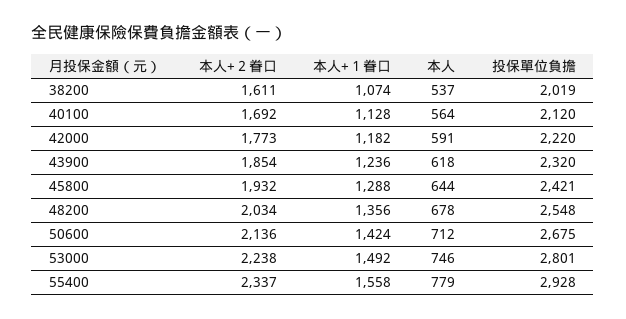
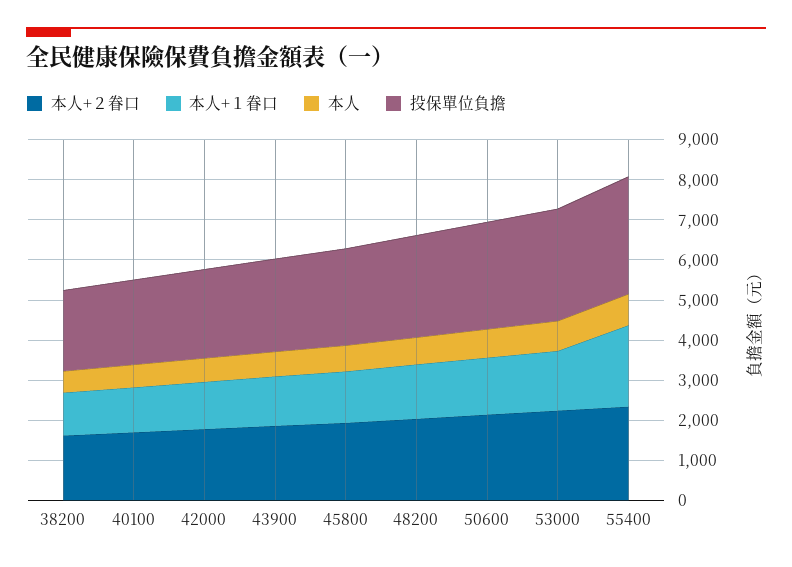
本人+１眷口, 55400: 1558 -> 2000

